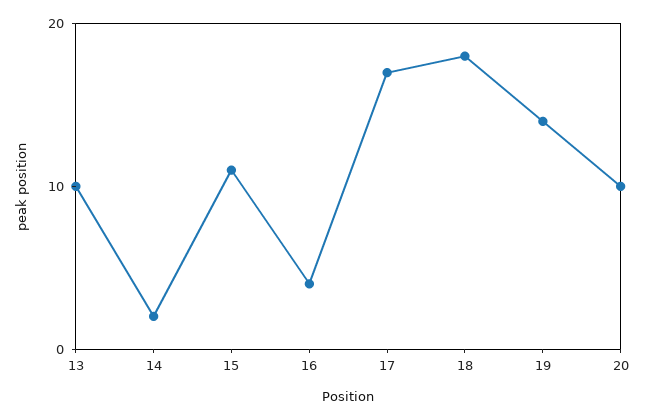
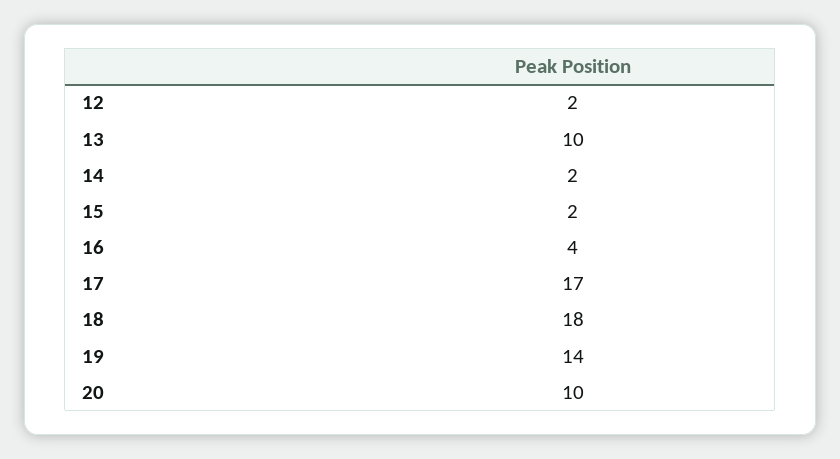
15: 11 -> 2
12: none -> 2

